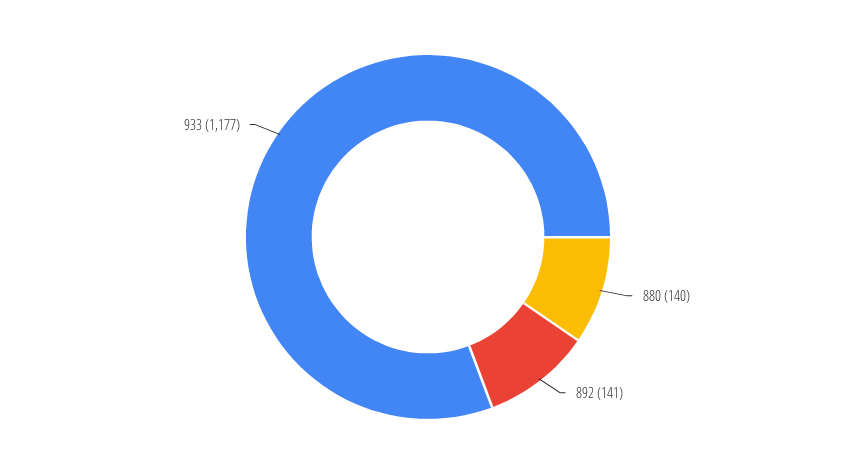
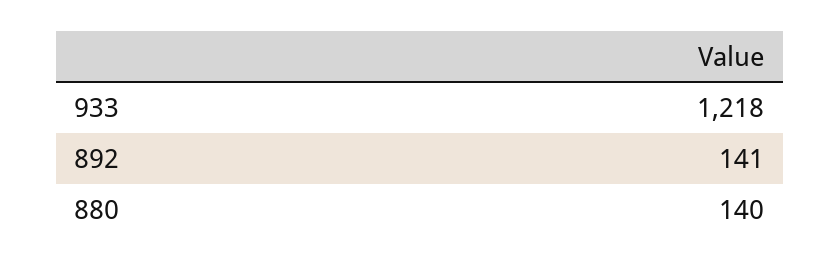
933: 1177 -> 1218

